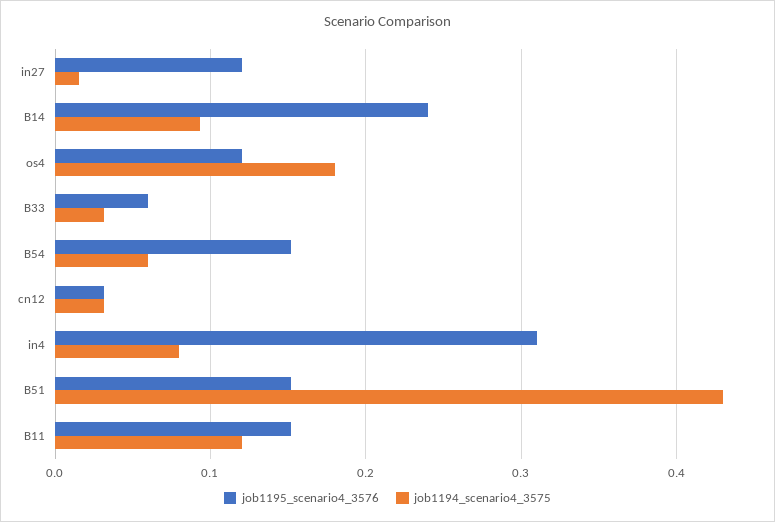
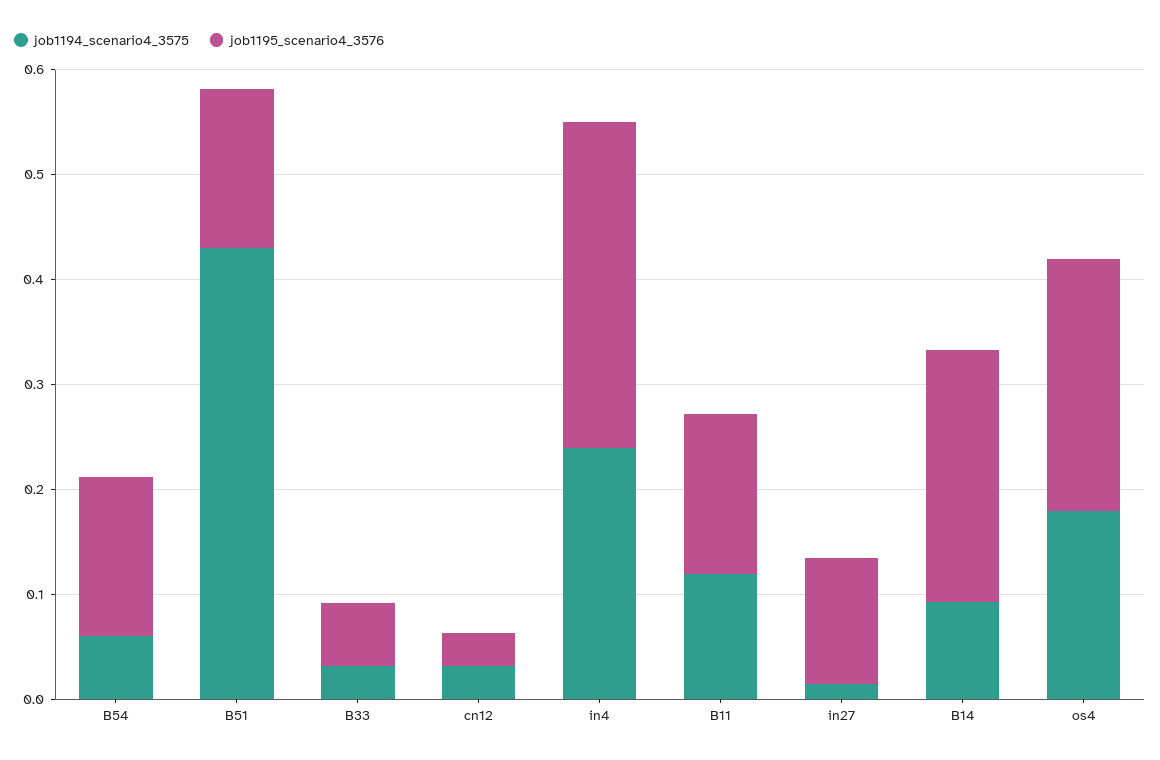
job1195_scenario4_3576, os4: 0.12 -> 0.24
job1194_scenario4_3575, in4: 0.08 -> 0.24

